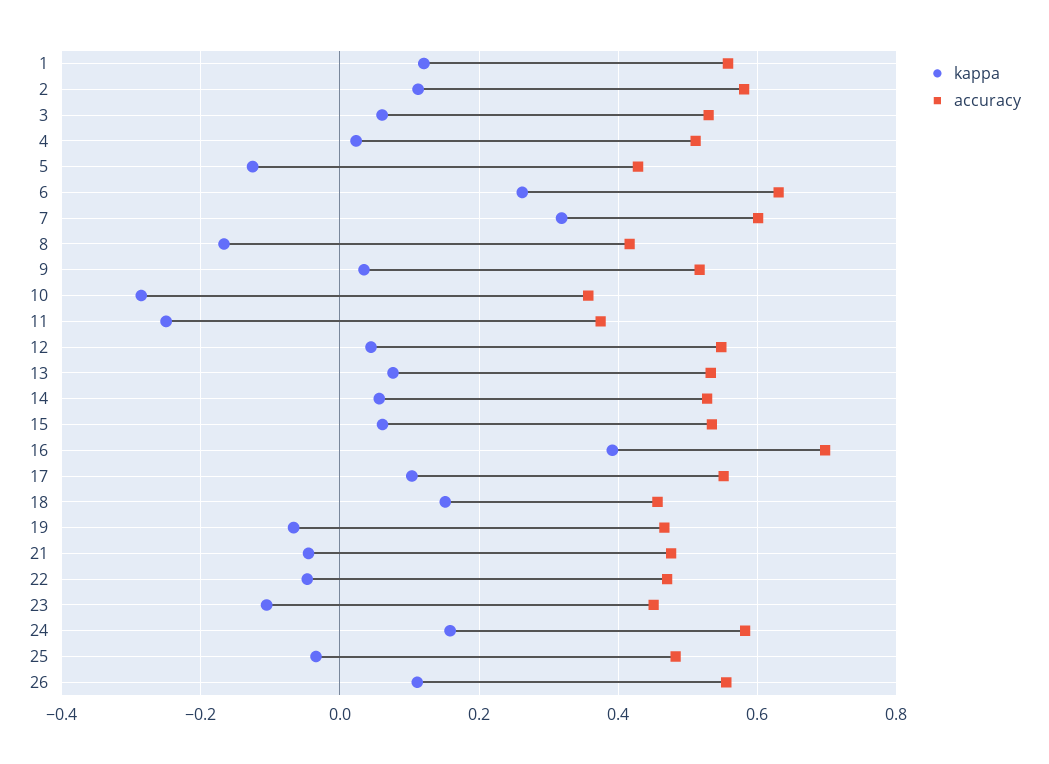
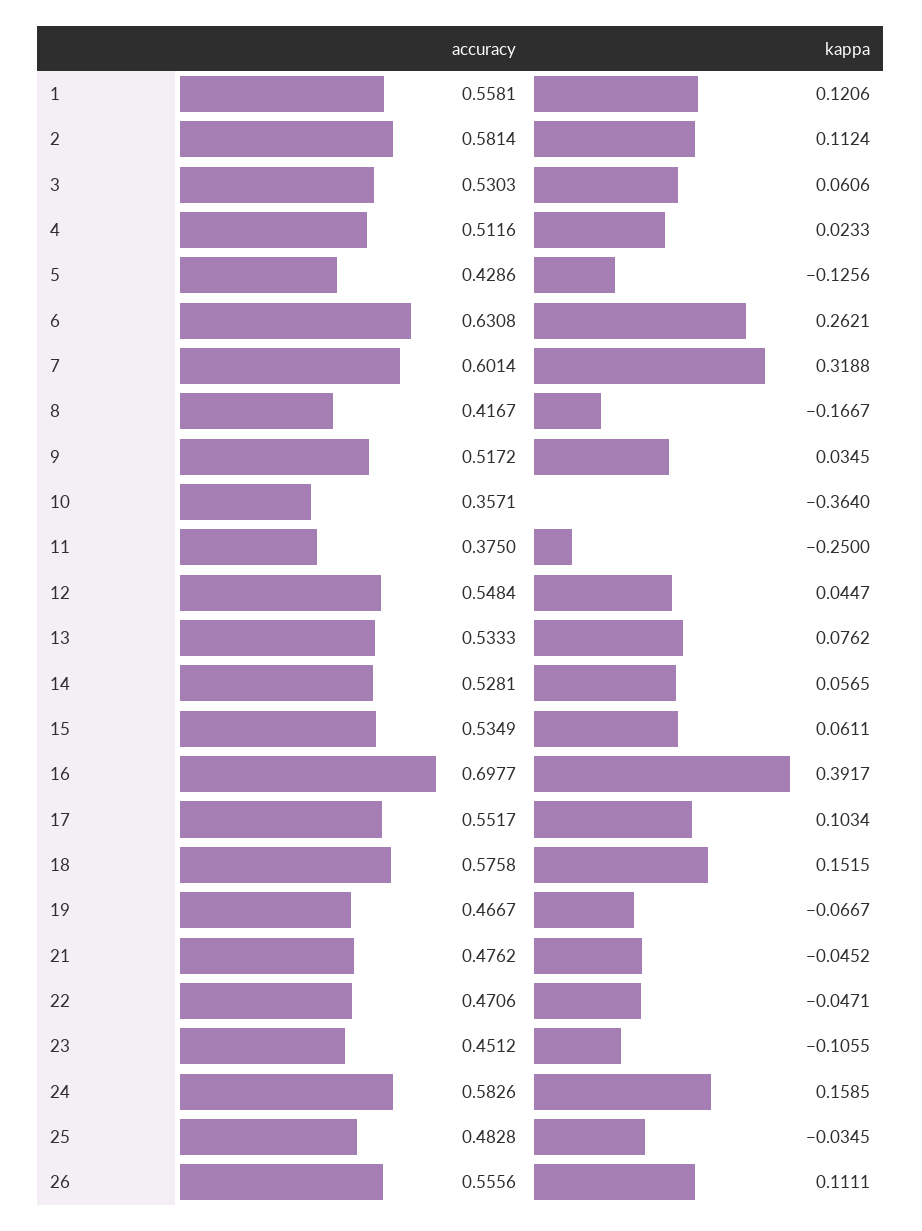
kappa, 10: -0.28 -> -0.364
accuracy, 18: 0.46 -> 0.5758

